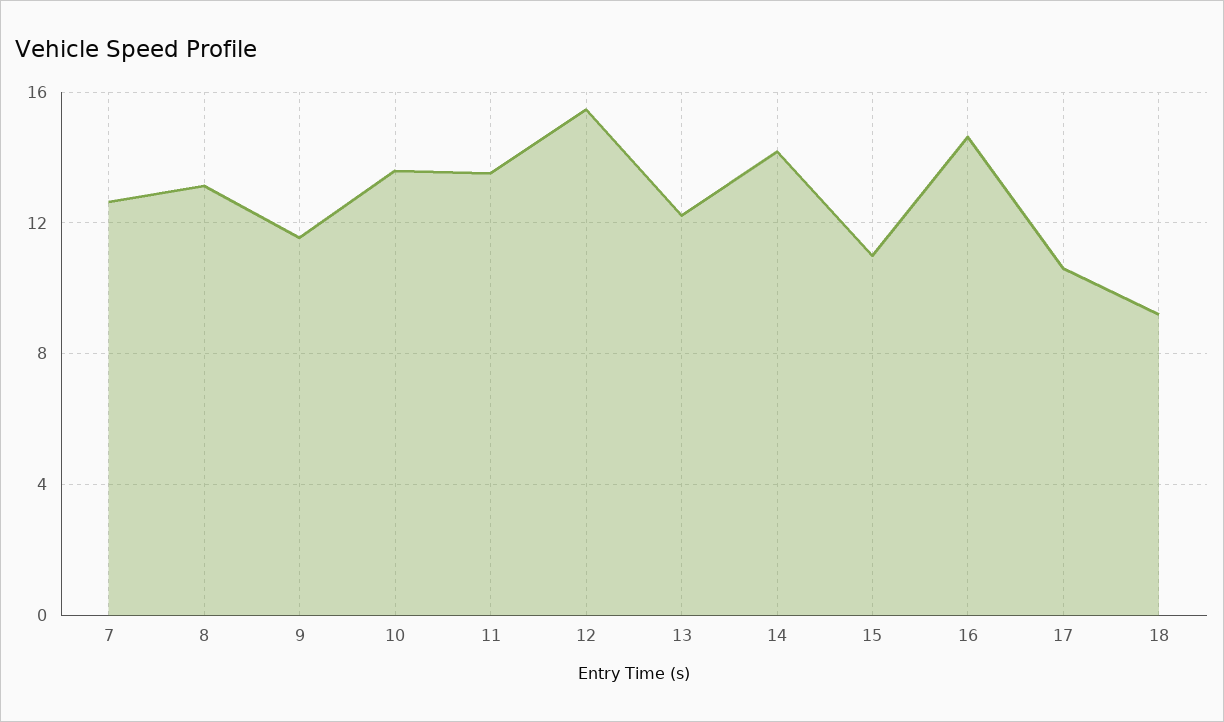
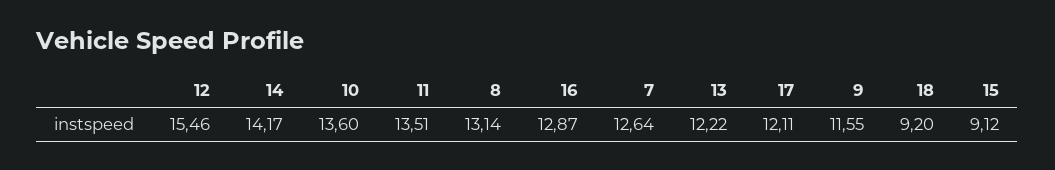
15: 11 -> 9.12
16: 14.5 -> 12.87
17: 10.5 -> 12.11

